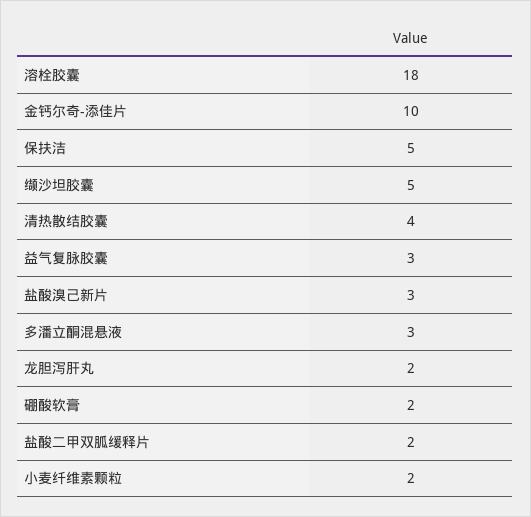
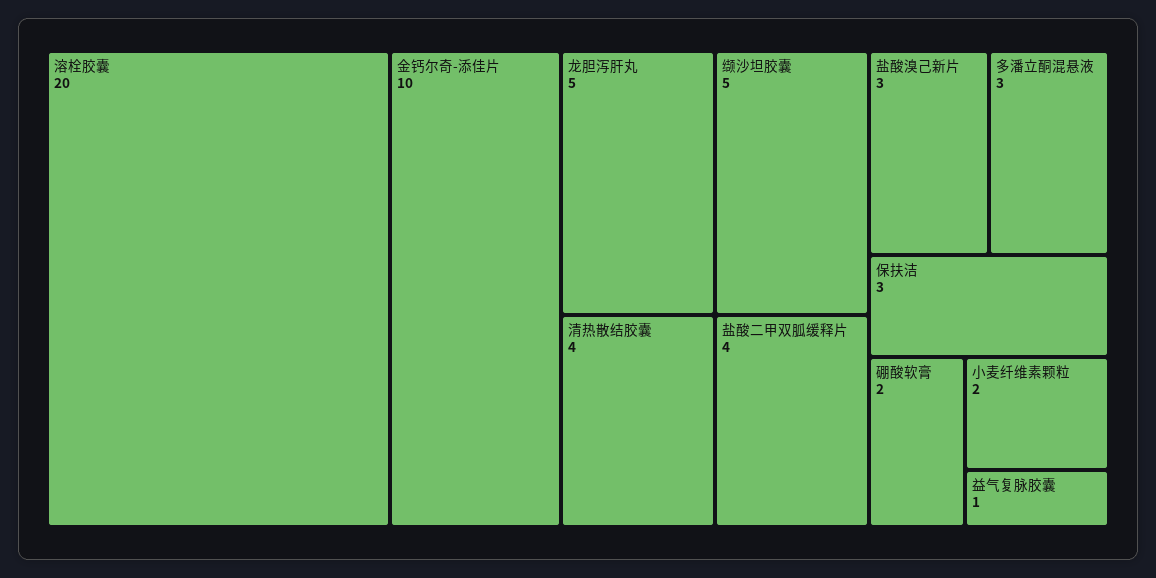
溶栓胶囊: 18 -> 20
保扶洁: 5 -> 3
益气复脉胶囊: 3 -> 1
龙胆泻肝丸: 2 -> 5
盐酸二甲双胍缓释片: 2 -> 4

